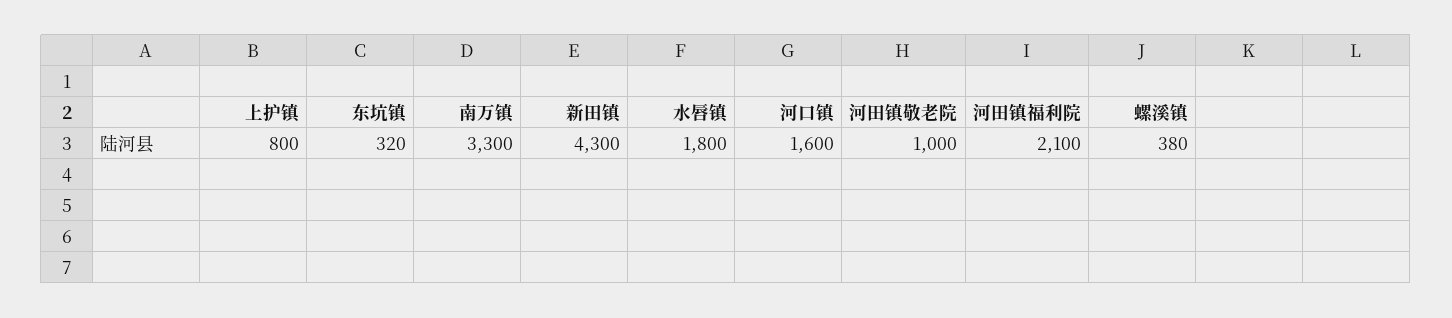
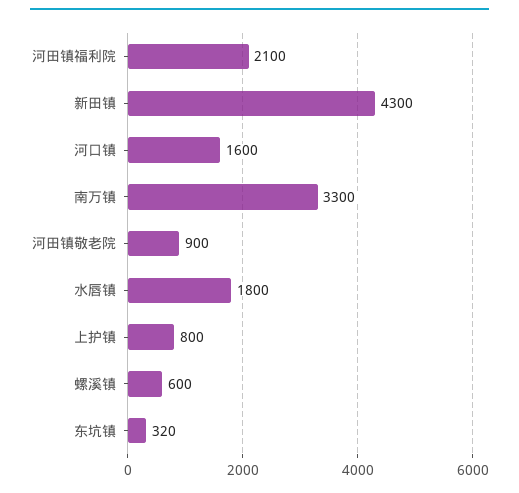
河田镇敬老院: 1000 -> 900
螺溪镇: 380 -> 600

